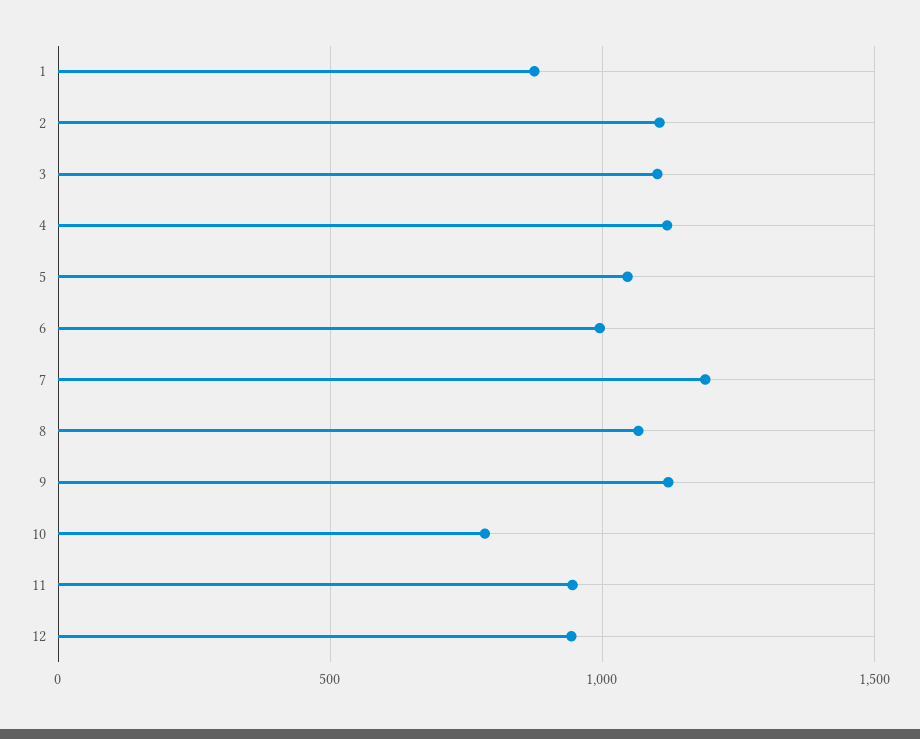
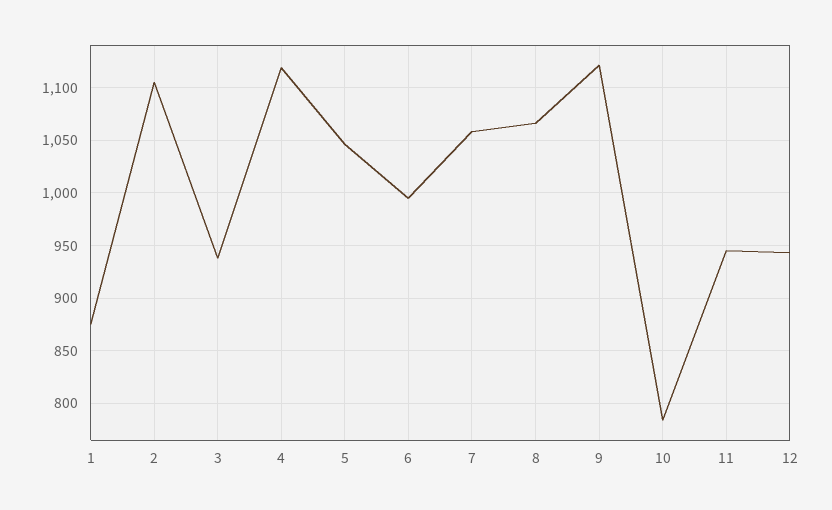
3: 1100 -> 940
7: 1200 -> 1060

